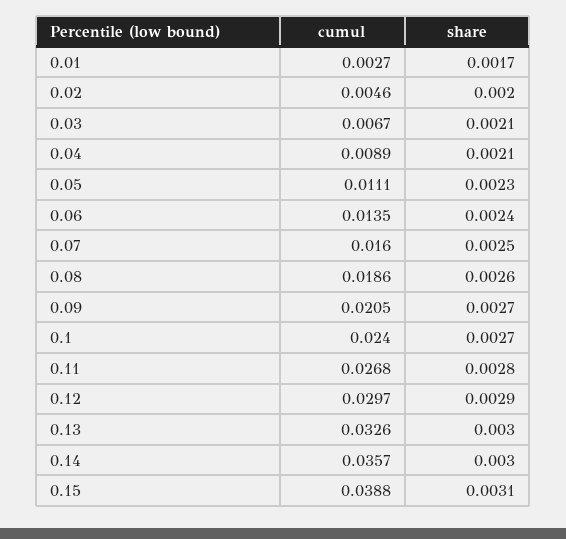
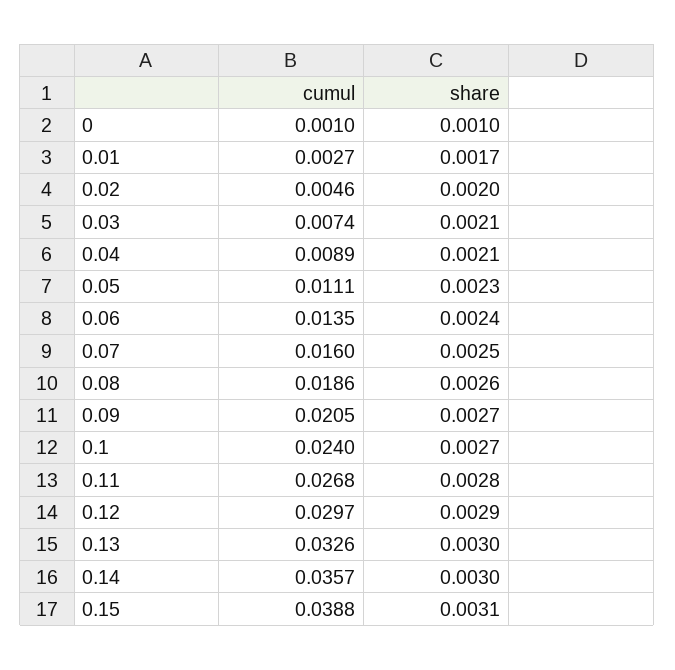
cumul, 0.03: 0.0067 -> 0.0074
cumul, 0: none -> 0.001
share, 0: none -> 0.001

